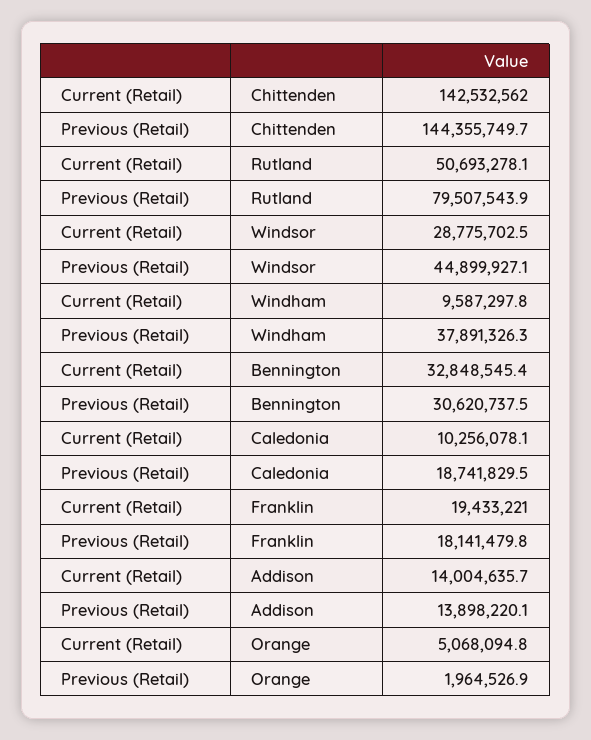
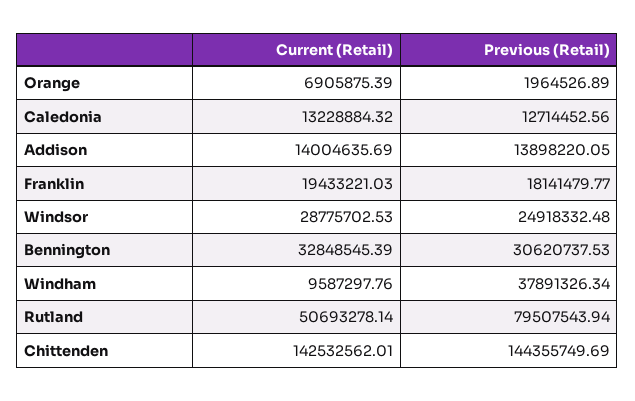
Previous (Retail), Windsor: 44899927.1 -> 24918332.48
Current (Retail), Caledonia: 10256078.1 -> 13228884.32
Previous (Retail), Caledonia: 18741829.5 -> 12714452.56
Current (Retail), Orange: 5068094.8 -> 6905875.39

